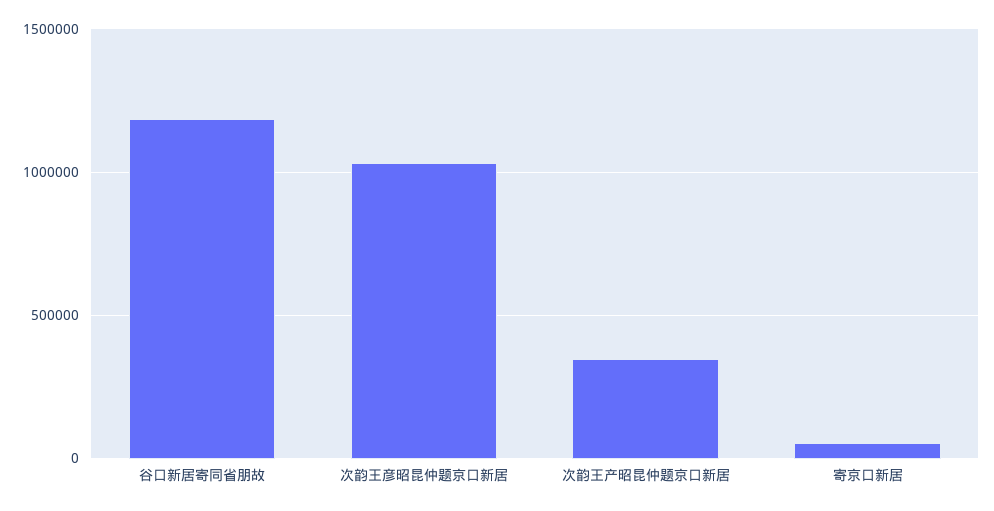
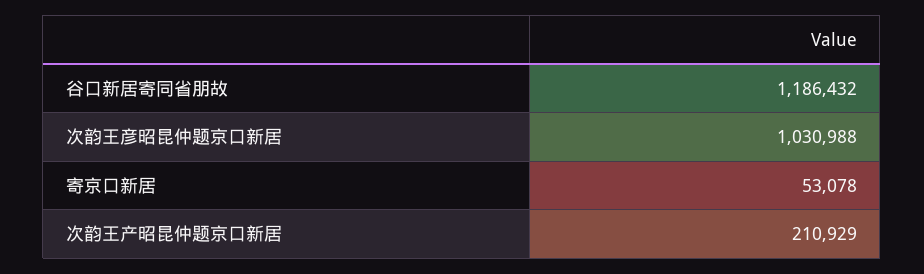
次韵王产昭昆仲题京口新居: 350000 -> 210929

